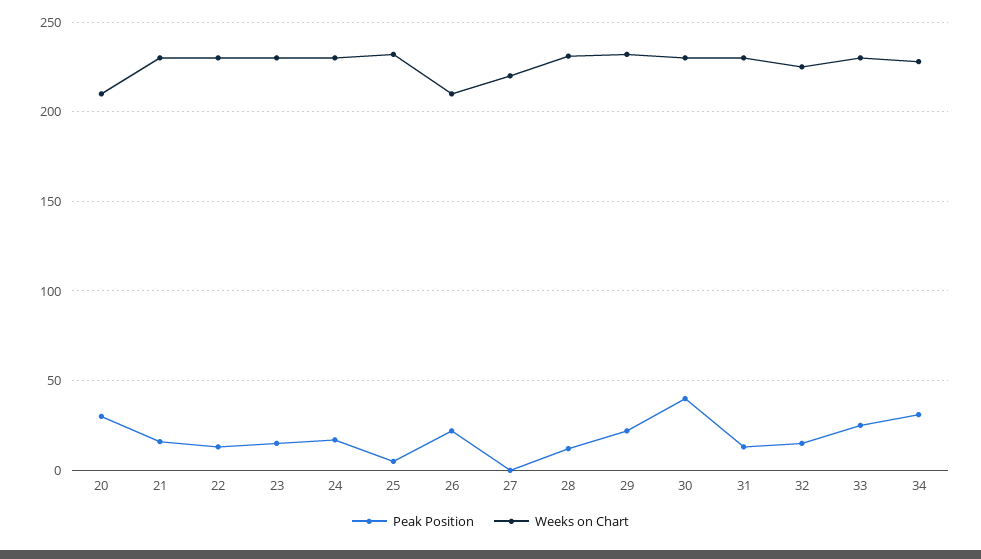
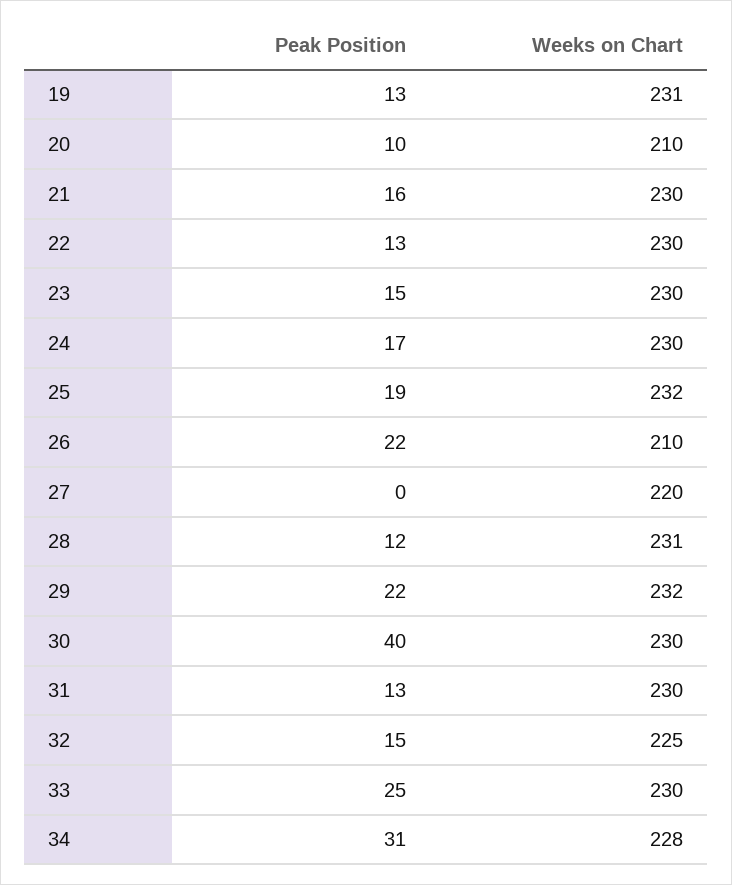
Peak Position, 20: 30 -> 10
Peak Position, 25: 5 -> 19
Peak Position, 19: none -> 13
Weeks on Chart, 19: none -> 231

